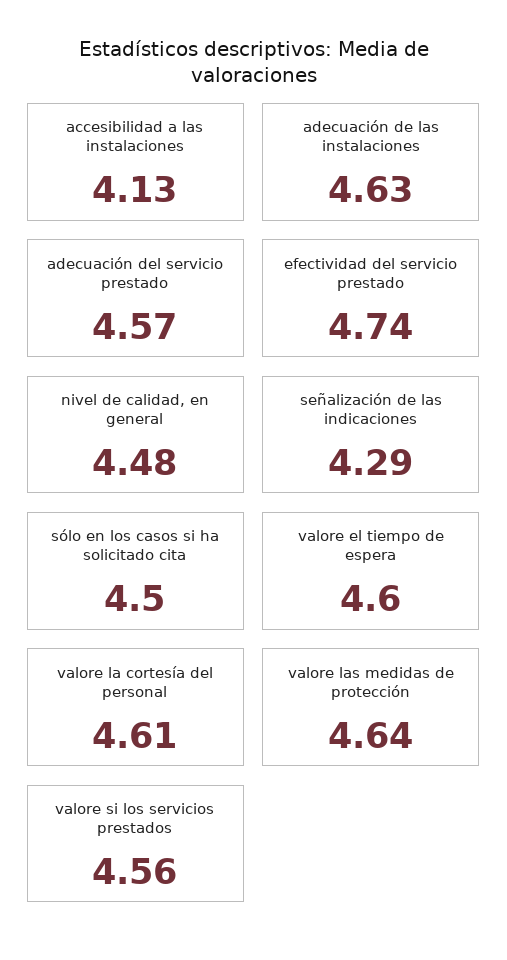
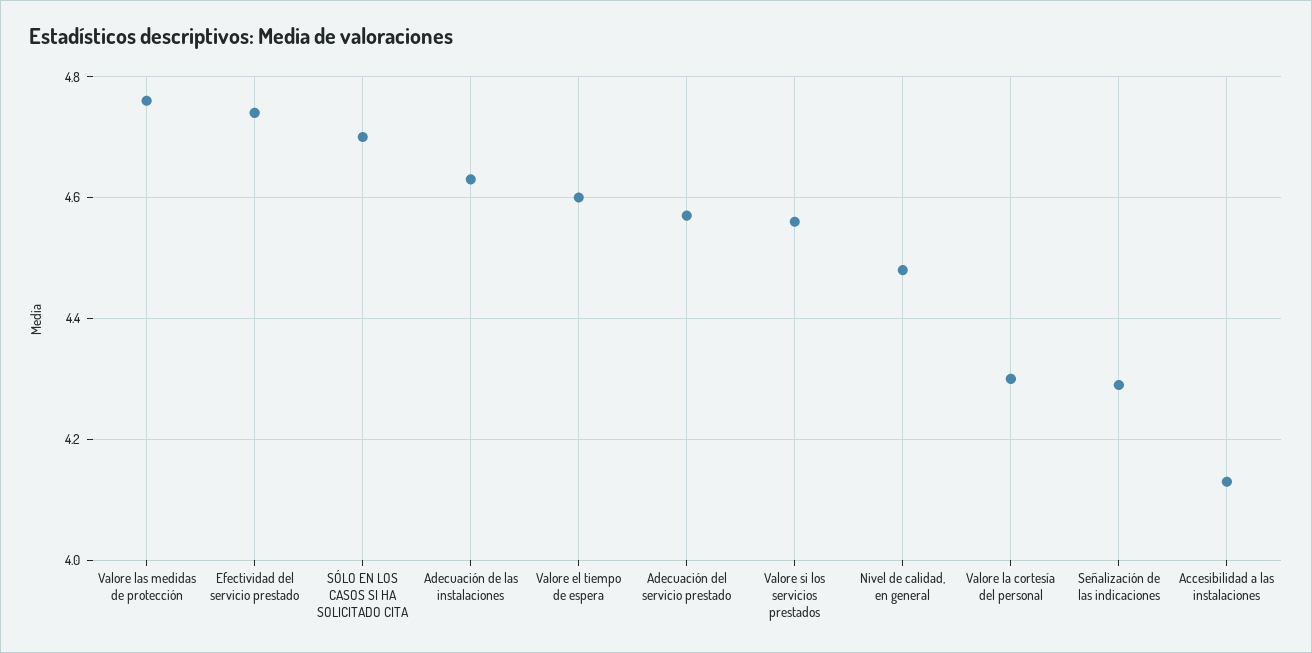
sólo en los casos si ha solicitado cita: 4.5 -> 4.7
valore la cortesía del personal: 4.61 -> 4.3
valore las medidas de protección: 4.64 -> 4.75

